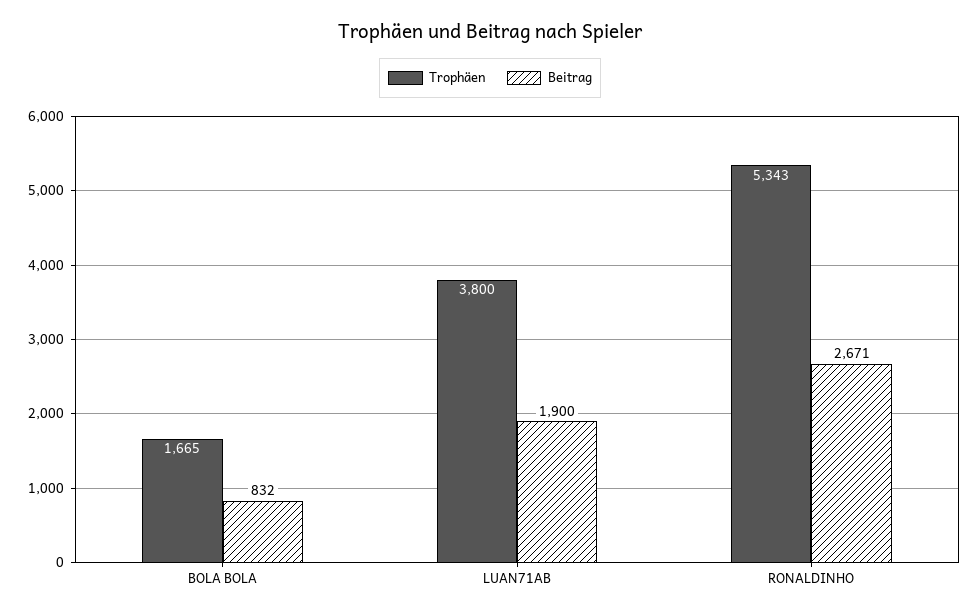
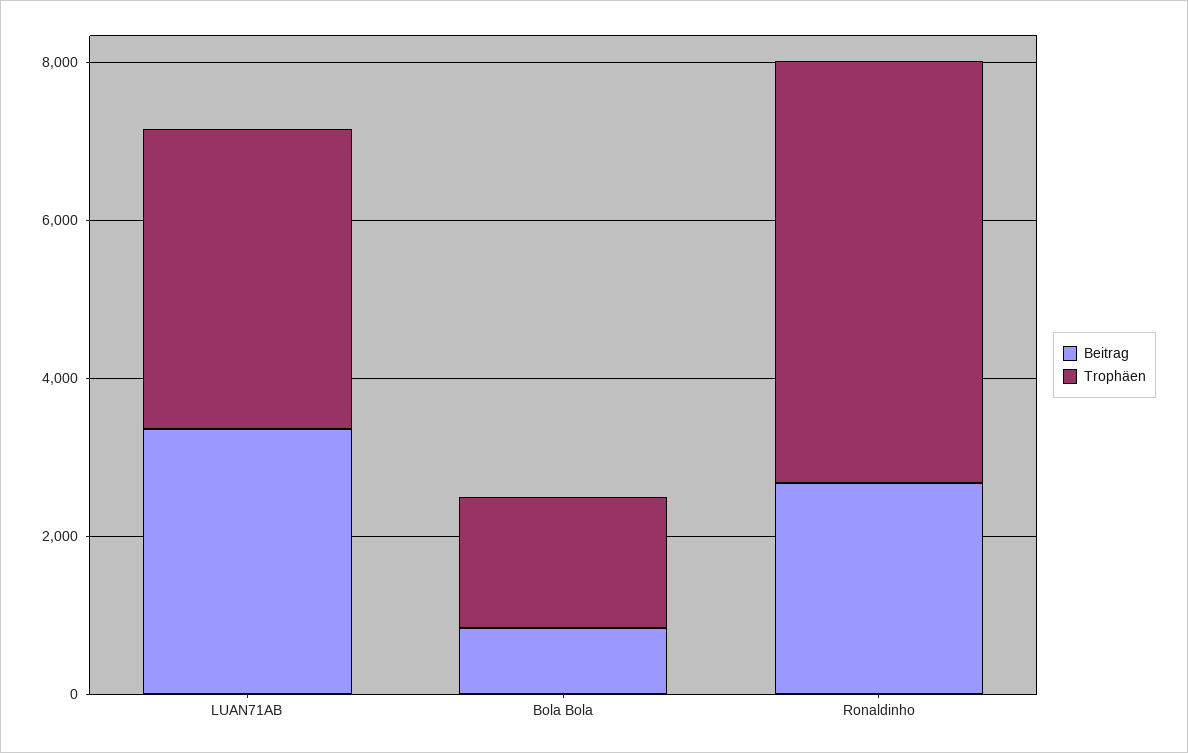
Beitrag, LUAN71AB: 1900 -> 3500

